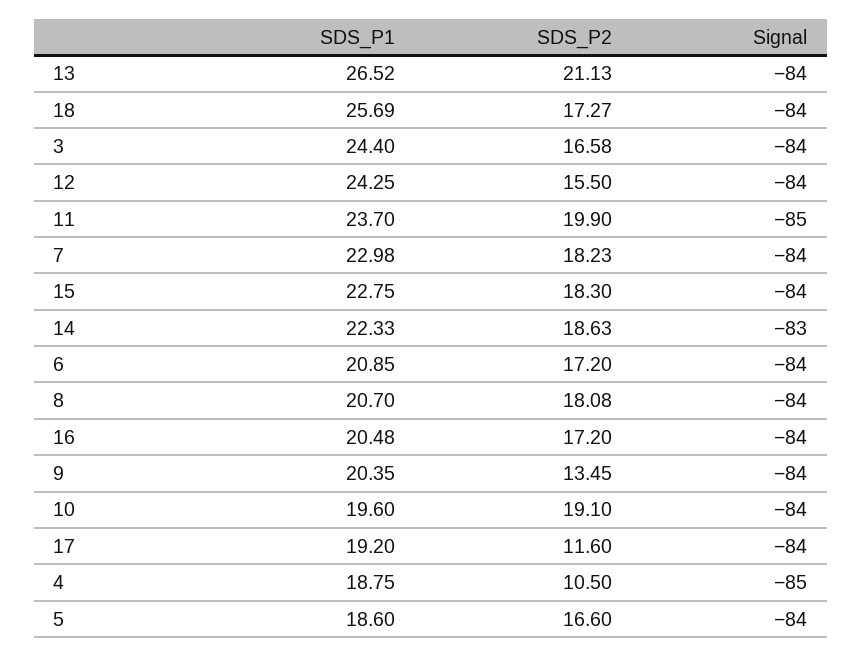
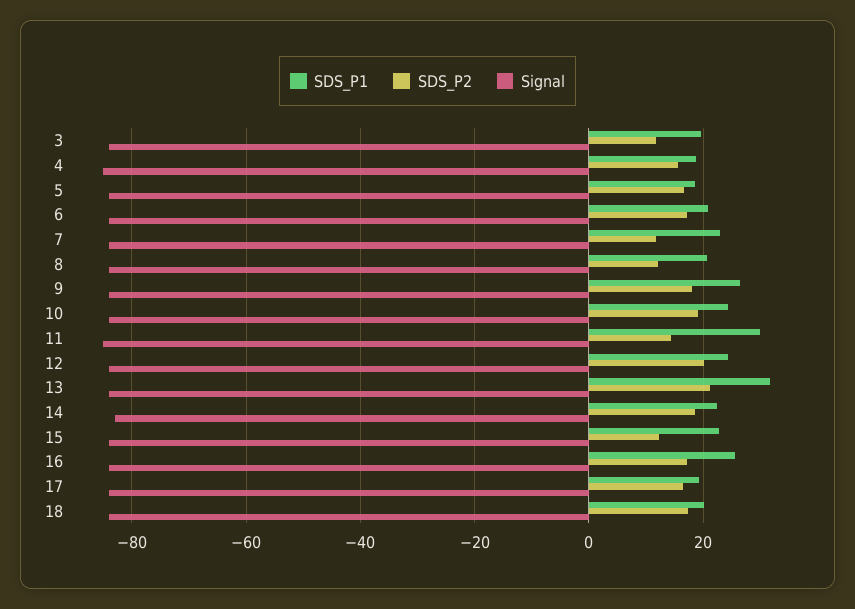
SDS_P1, 13: 26.52 -> 32
SDS_P1, 18: 25.69 -> 20
SDS_P1, 3: 24.4 -> 20
SDS_P2, 3: 16.58 -> 12
SDS_P2, 12: 15.5 -> 20
SDS_P1, 11: 23.7 -> 30
SDS_P2, 11: 19.9 -> 14
SDS_P2, 7: 18.23 -> 12
SDS_P2, 15: 18.3 -> 12
SDS_P2, 8: 18.08 -> 12
SDS_P1, 16: 20.48 -> 26
SDS_P1, 9: 20.35 -> 26
SDS_P2, 9: 13.45 -> 18
SDS_P1, 10: 19.6 -> 24
SDS_P2, 17: 11.6 -> 16
SDS_P2, 4: 10.5 -> 16

